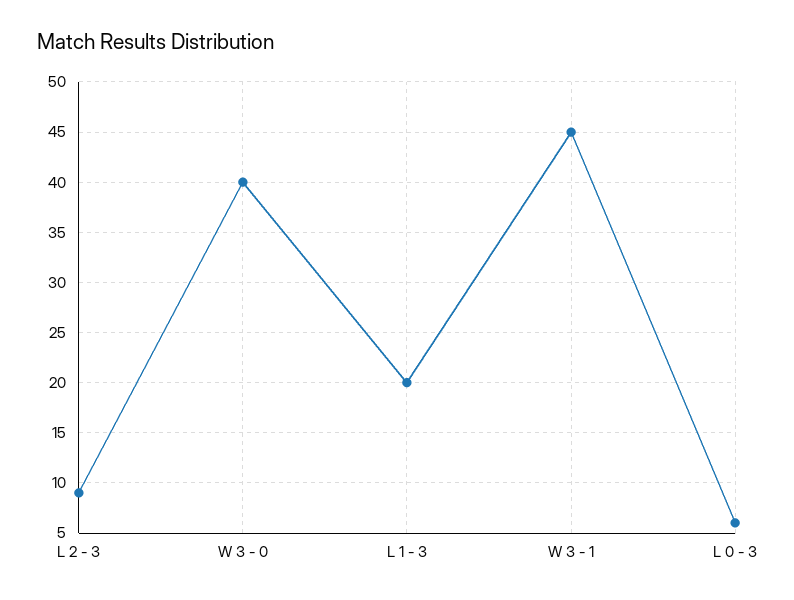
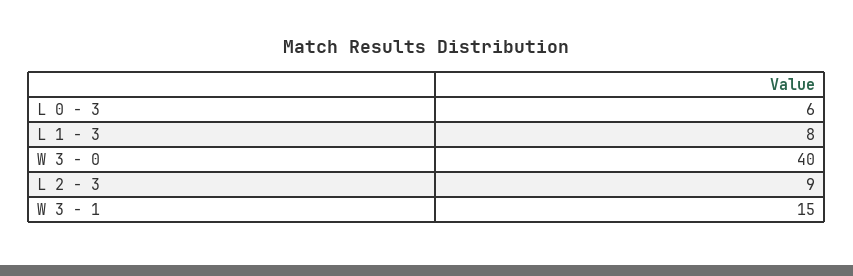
L 1 - 3: 20 -> 8
W 3 - 1: 45 -> 15

